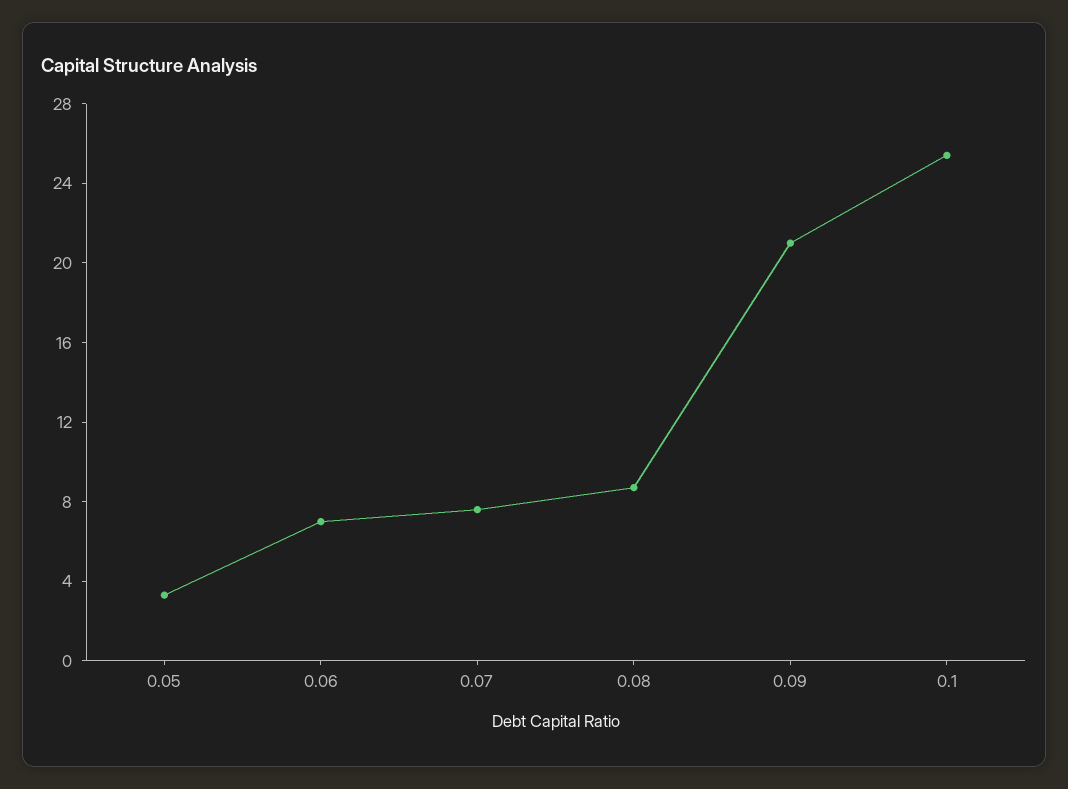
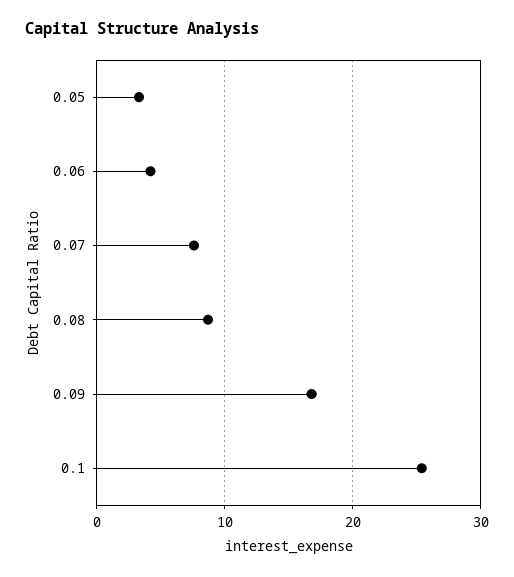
0.06: 7 -> 4
0.09: 21 -> 17

